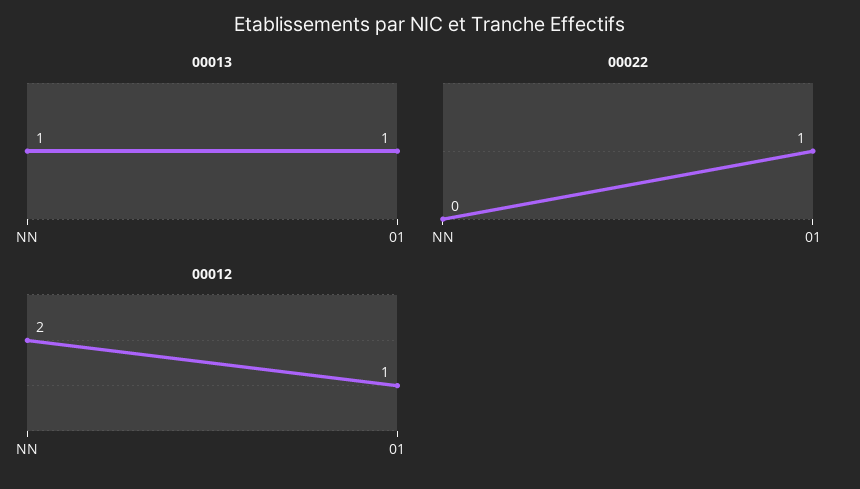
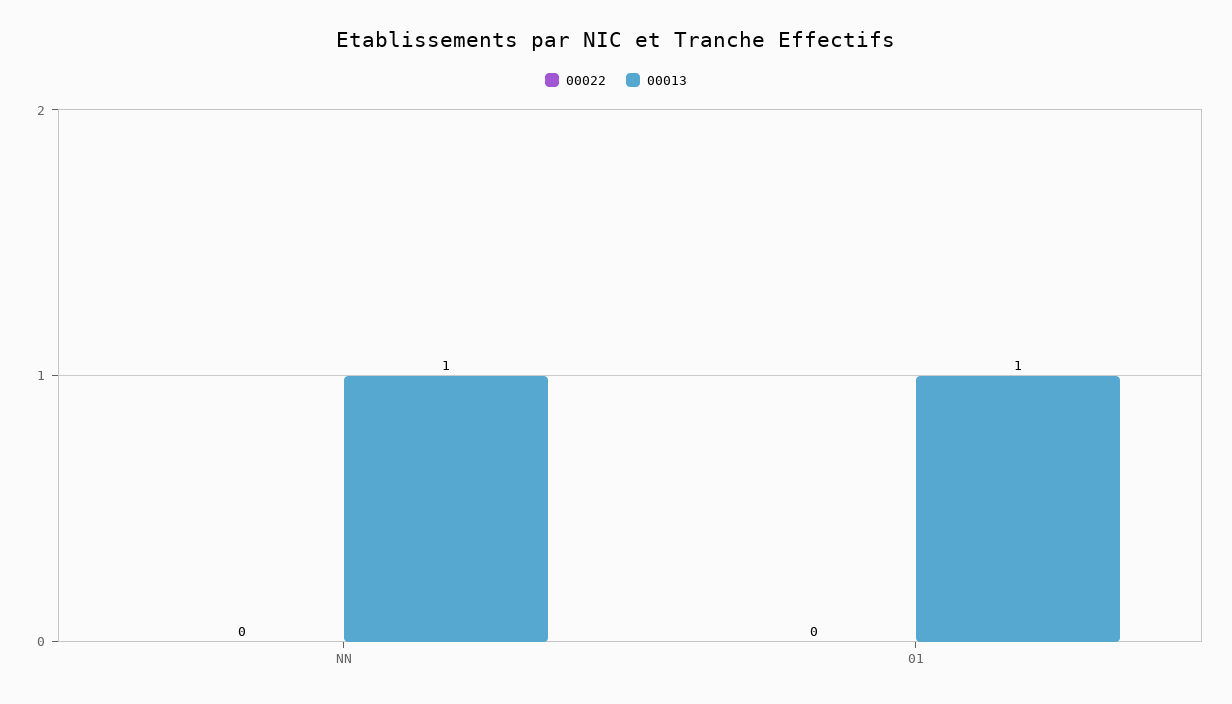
00022, 01: 1 -> 0
00012, NN: 2 -> none
00012, 01: 1 -> none

